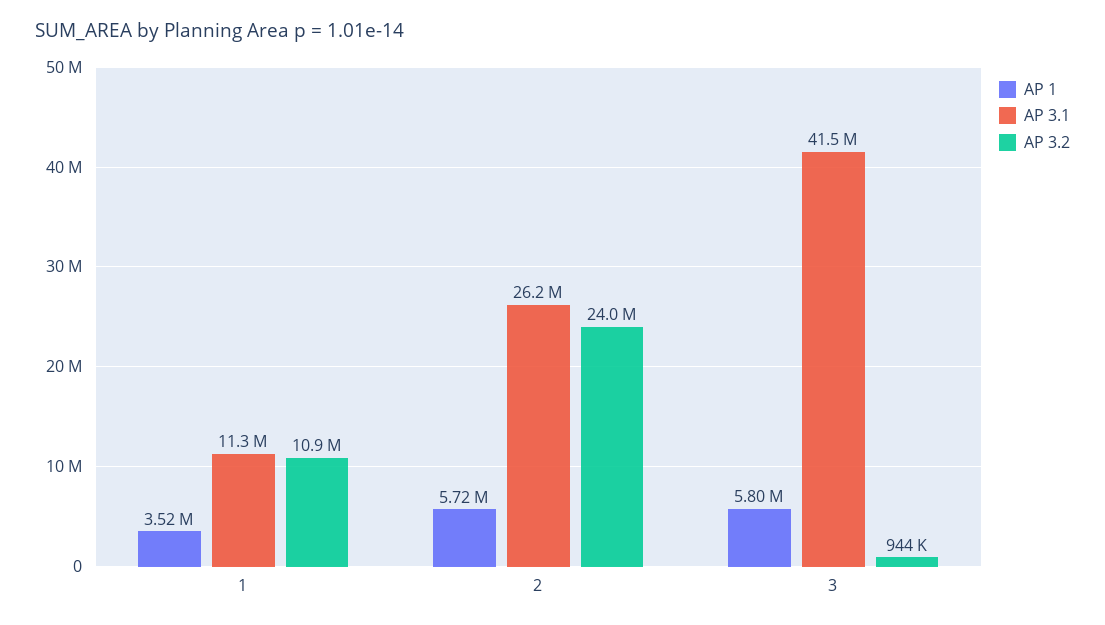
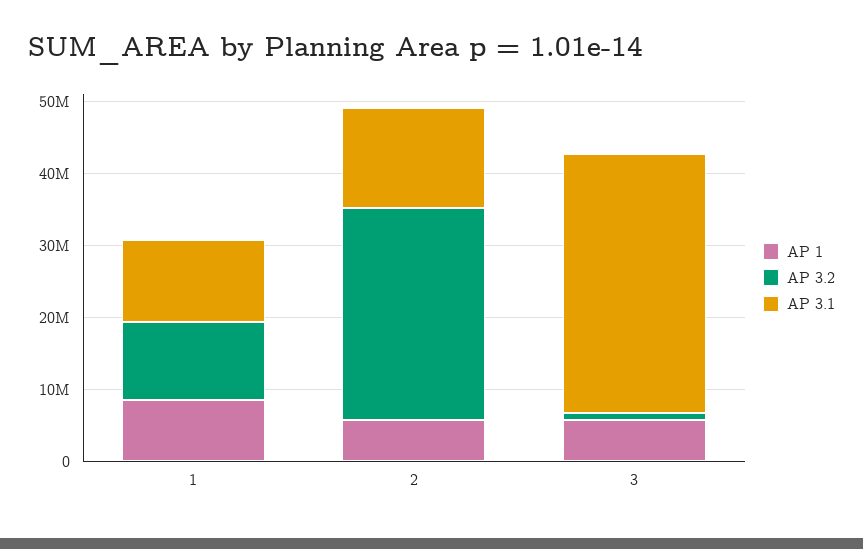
AP 1, 1: 3520000 -> 8000000
AP 3.1, 2: 26200000 -> 14000000
AP 3.2, 2: 24000000 -> 30000000
AP 3.1, 3: 41500000 -> 36000000

